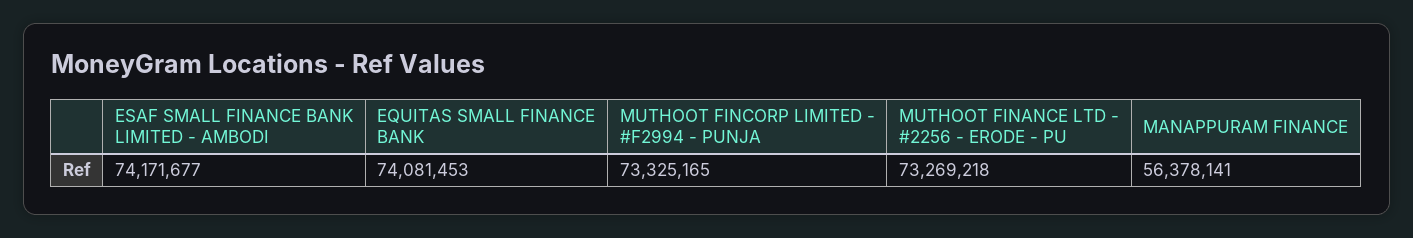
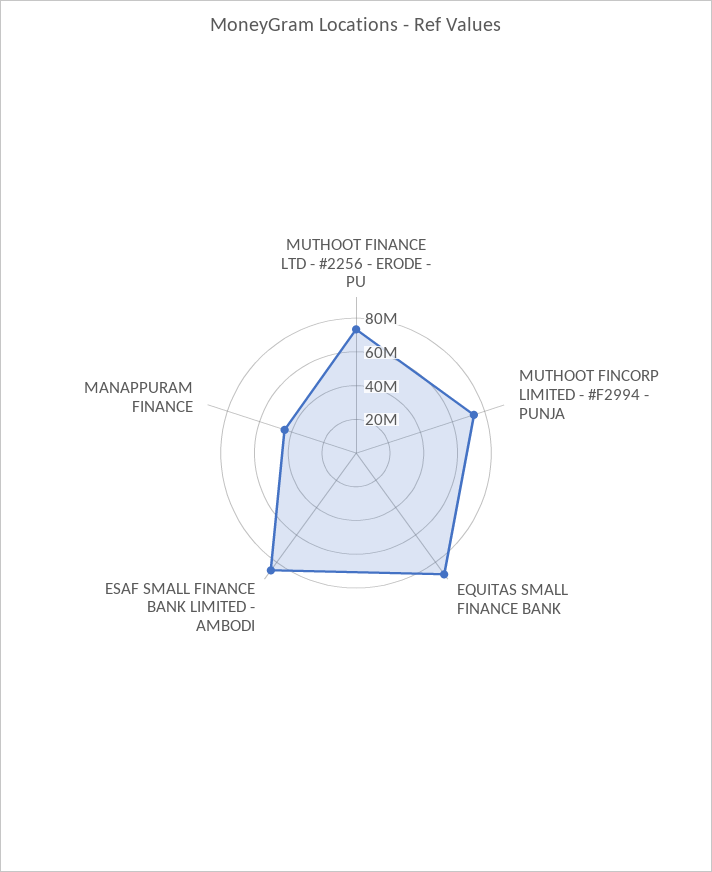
ESAF SMALL FINANCE BANK LIMITED - AMBODI: 74171677 -> 85000000
EQUITAS SMALL FINANCE BANK: 74081453 -> 90000000
MANAPPURAM FINANCE: 56378141 -> 45000000

